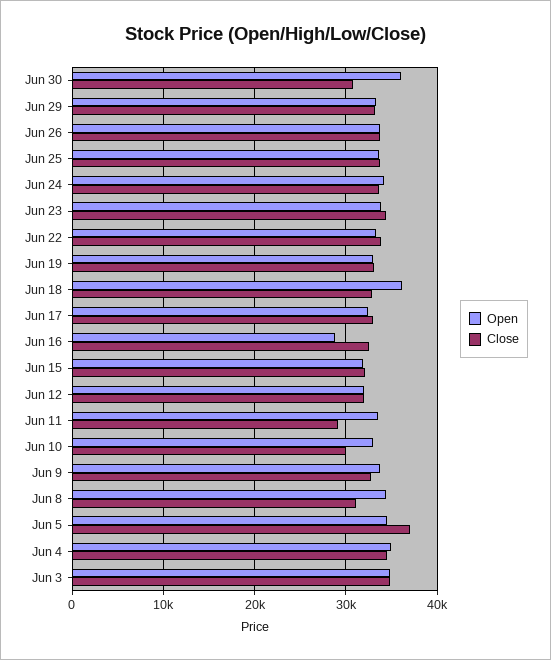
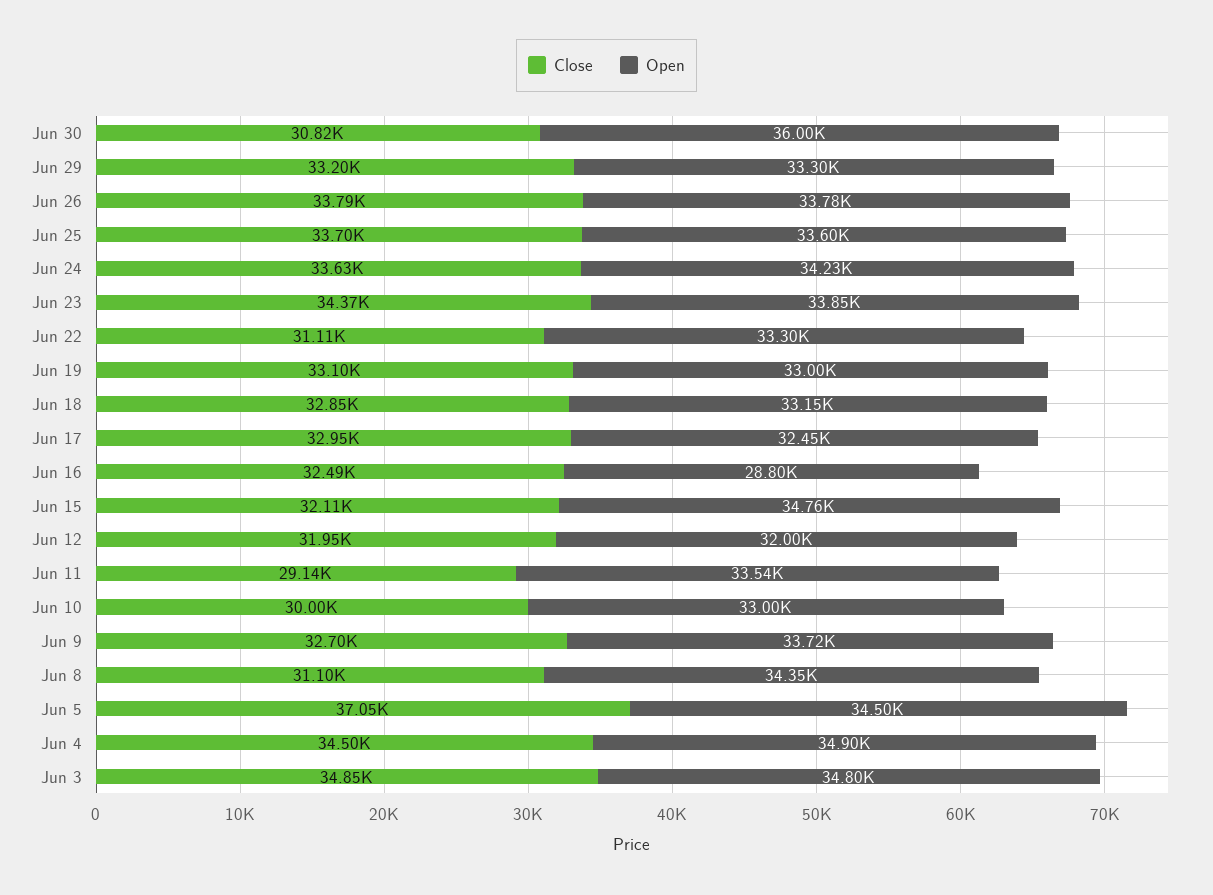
Close, Jun 22: 34000 -> 31110
Open, Jun 18: 36000 -> 33150
Open, Jun 15: 32000 -> 34760

